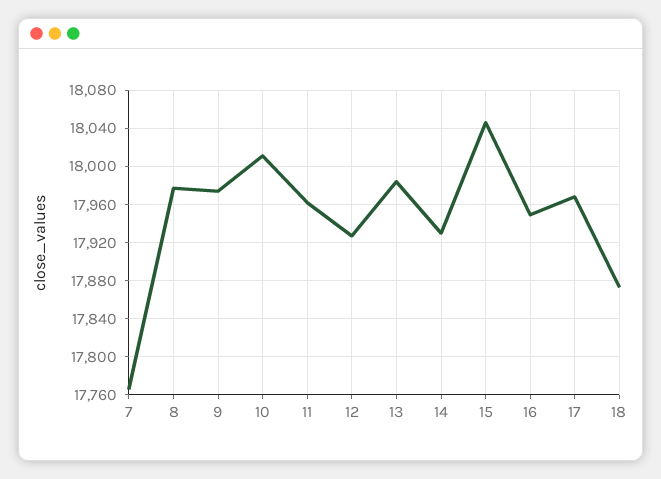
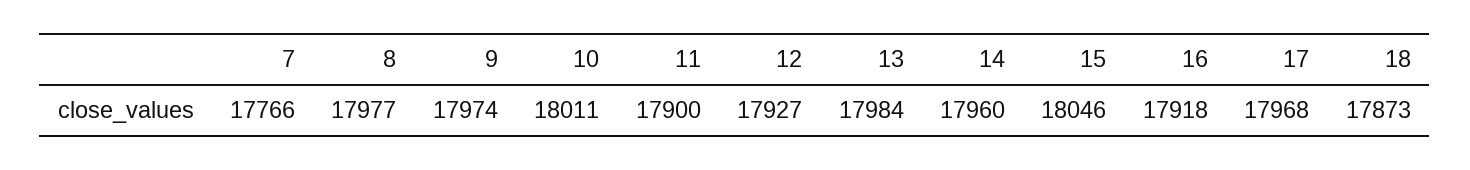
11: 17960 -> 17900
14: 17930 -> 17960
16: 17950 -> 17918

